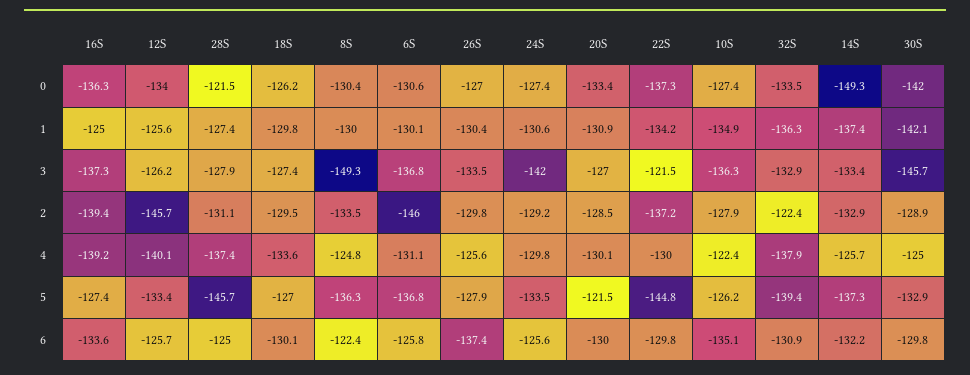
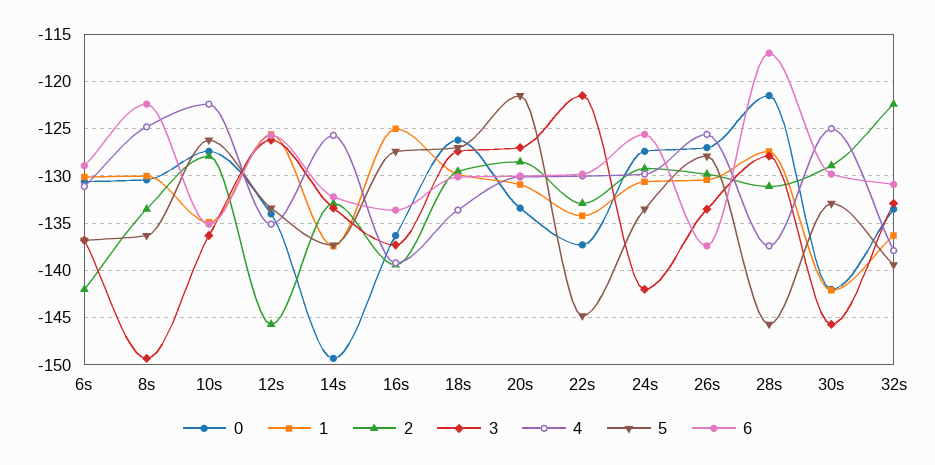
2, 6S: -146 -> -142
2, 22S: -137.2 -> -133
4, 12S: -140.1 -> -135
6, 28S: -125 -> -117
6, 6S: -125.8 -> -129

